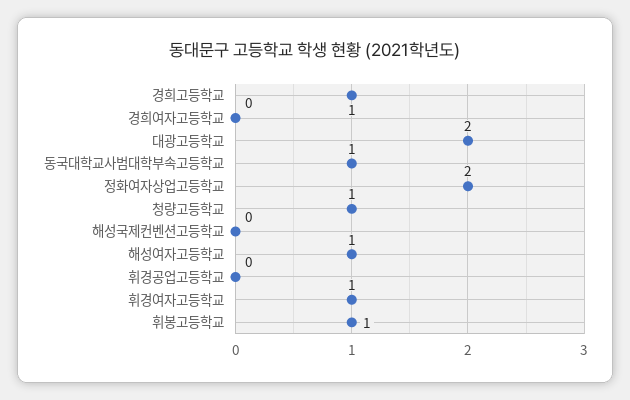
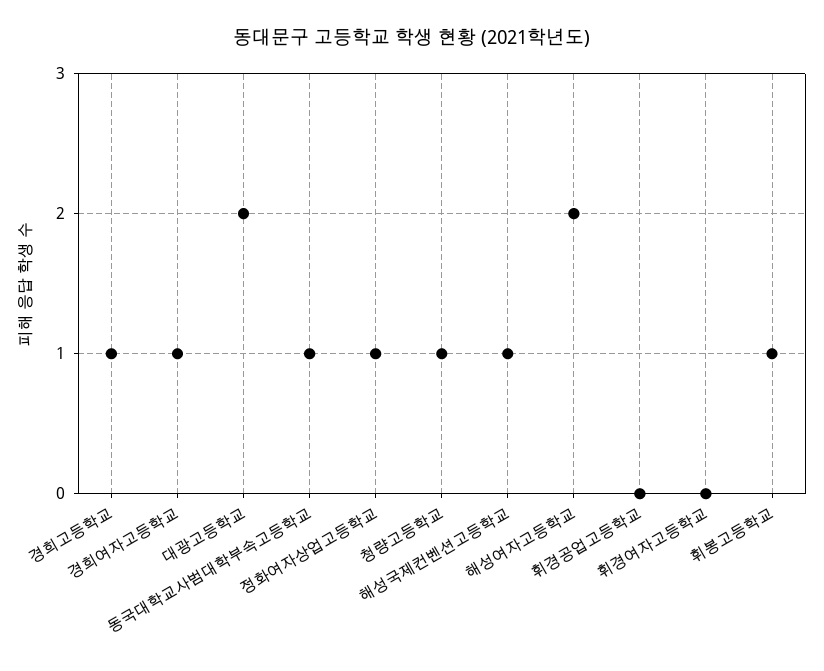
경희여자고등학교: 0 -> 1
정화여자상업고등학교: 2 -> 1
해성국제컨벤션고등학교: 0 -> 1
해성여자고등학교: 1 -> 2
휘경여자고등학교: 1 -> 0

